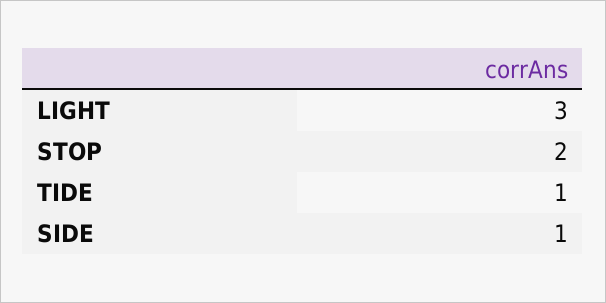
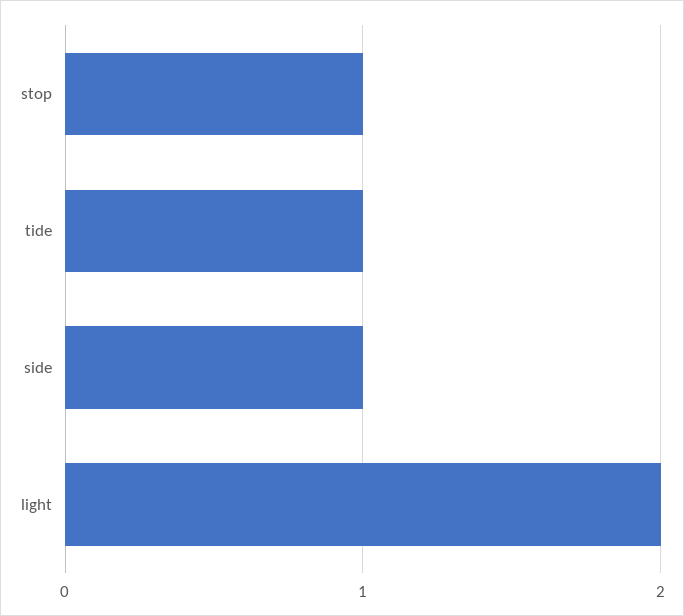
LIGHT: 3 -> 2
STOP: 2 -> 1

